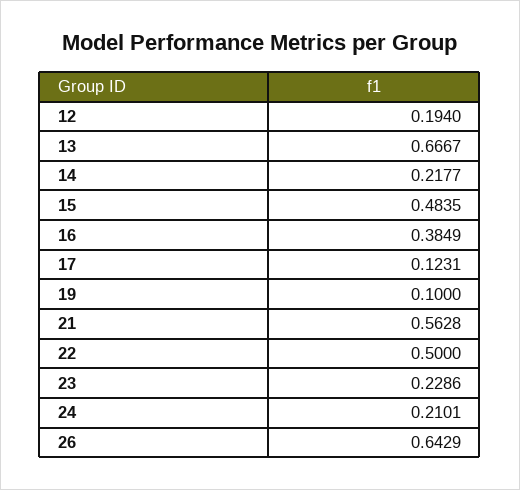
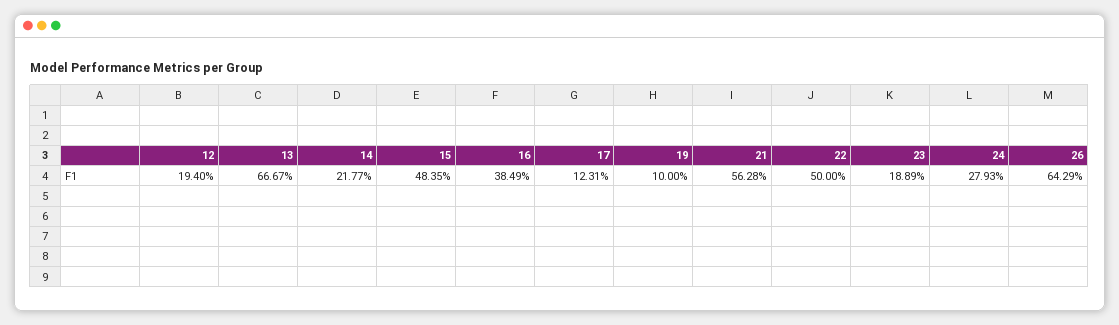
23: 0.2286 -> 0.1889
24: 0.2101 -> 0.2793

